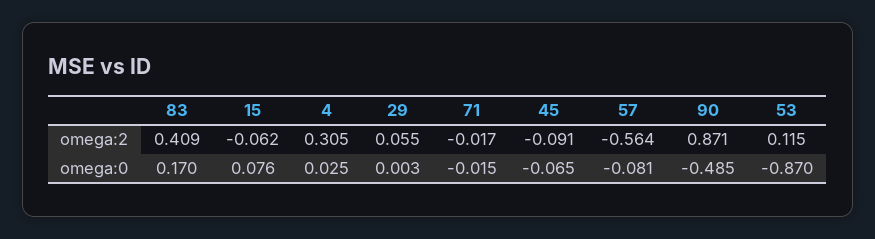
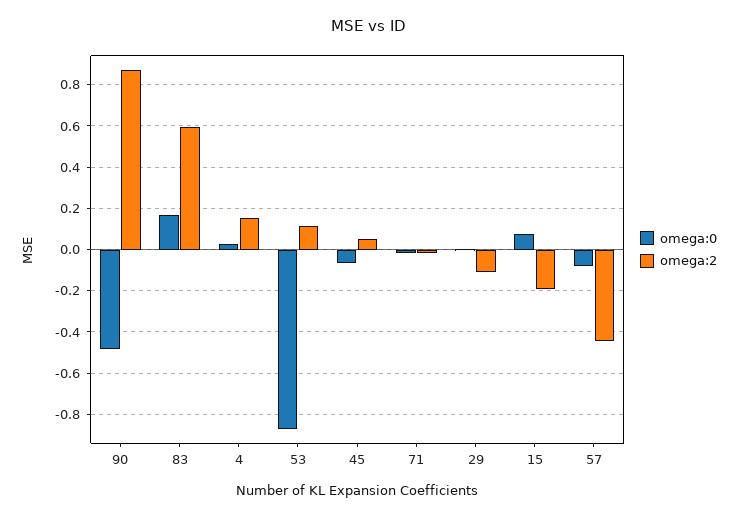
omega:2, 83: 0.409 -> 0.6
omega:2, 15: -0.062 -> -0.2
omega:2, 4: 0.305 -> 0.15
omega:2, 29: 0.055 -> -0.1
omega:2, 45: -0.091 -> 0.05
omega:2, 57: -0.564 -> -0.45

